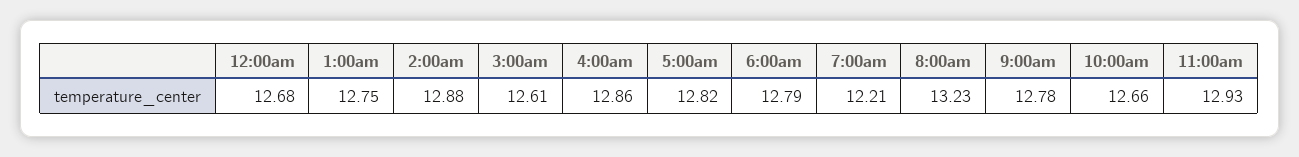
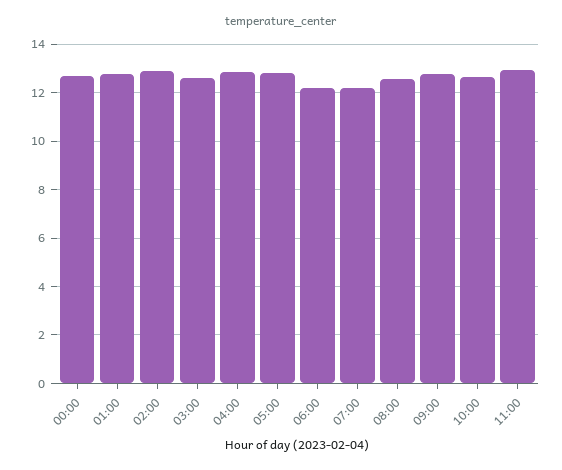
6:00am: 12.79 -> 12.25
8:00am: 13.23 -> 12.5

